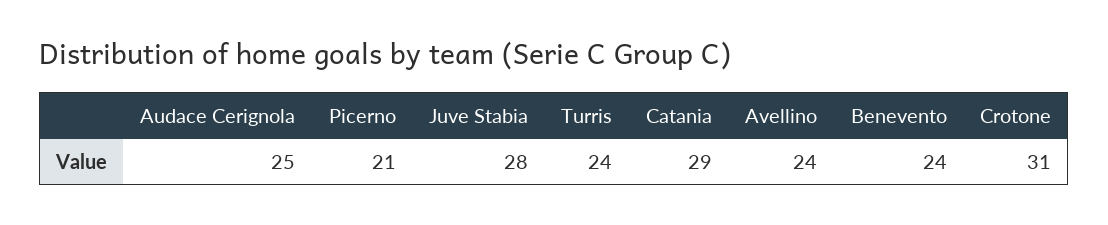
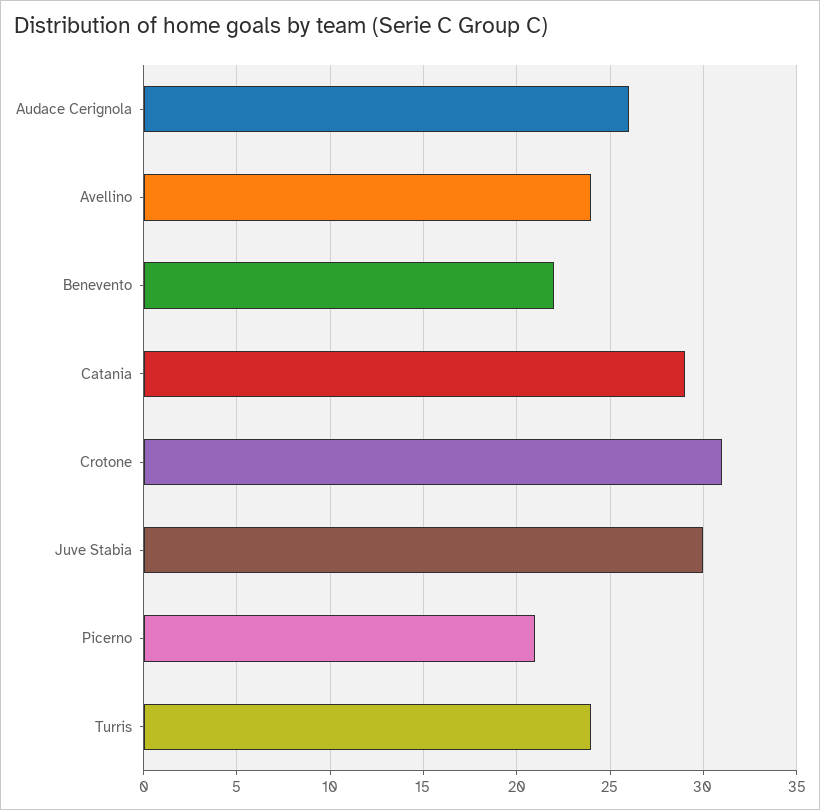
Audace Cerignola: 25 -> 26
Juve Stabia: 28 -> 30
Benevento: 24 -> 22

